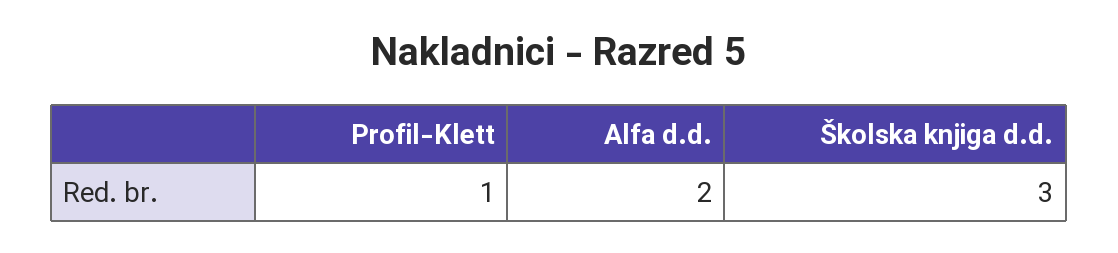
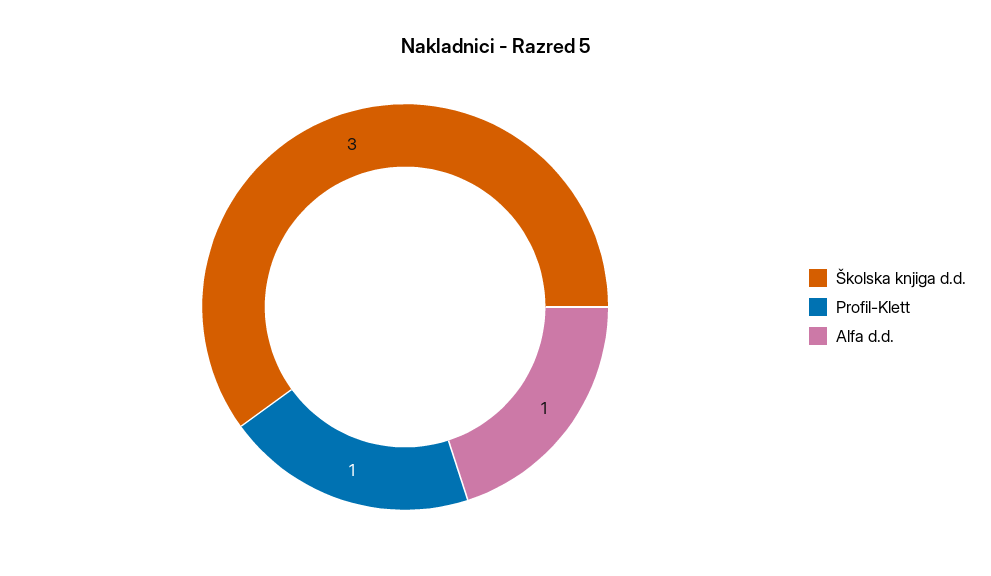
Alfa d.d.: 2 -> 1

